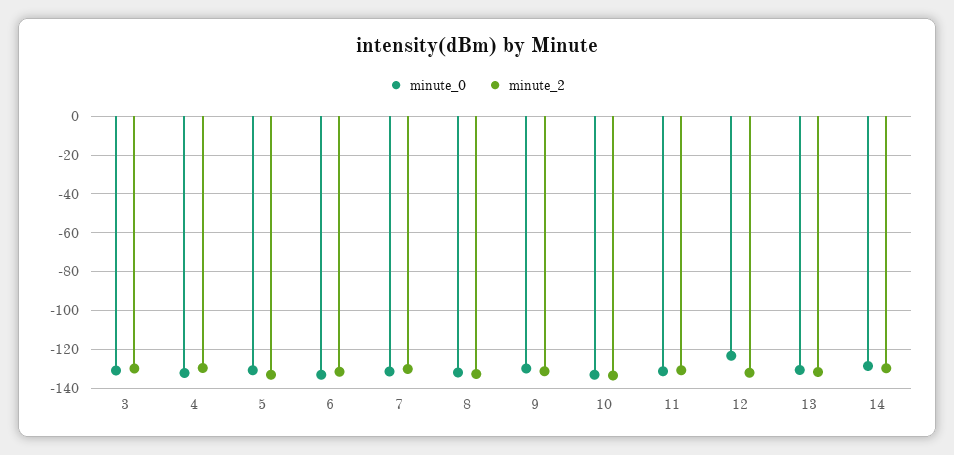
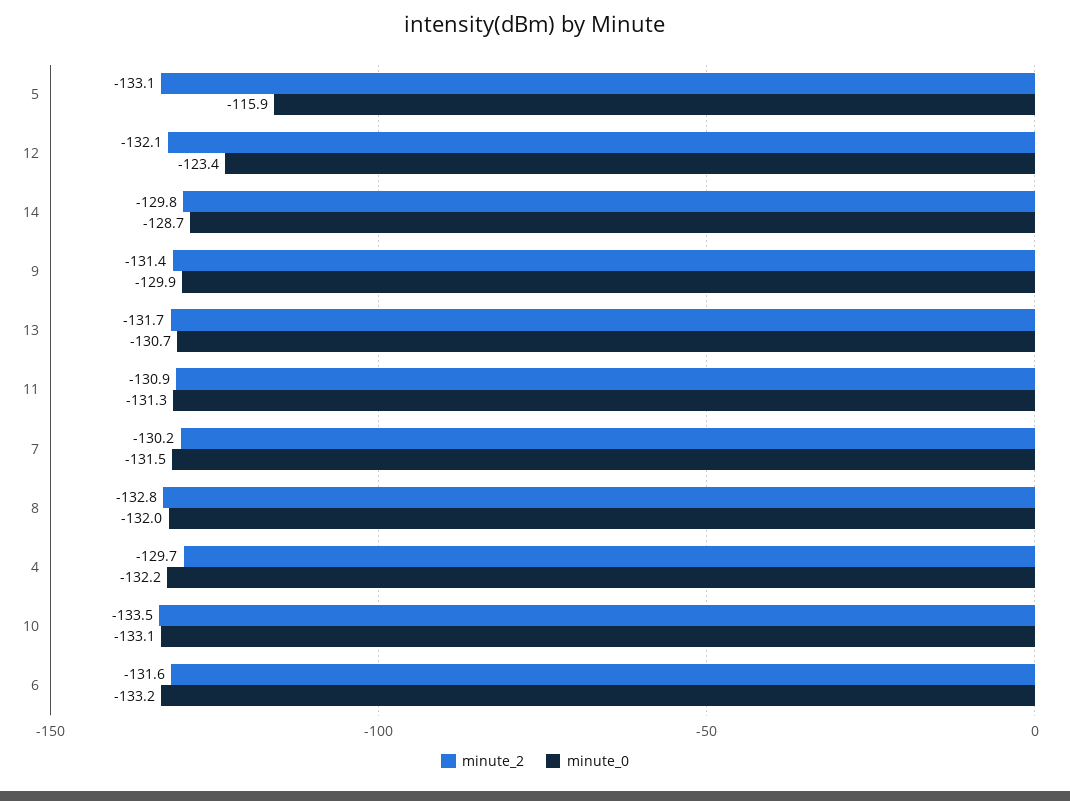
minute_0, 3: -130 -> none
minute_2, 3: -130 -> none
minute_0, 5: -130 -> -115.9

